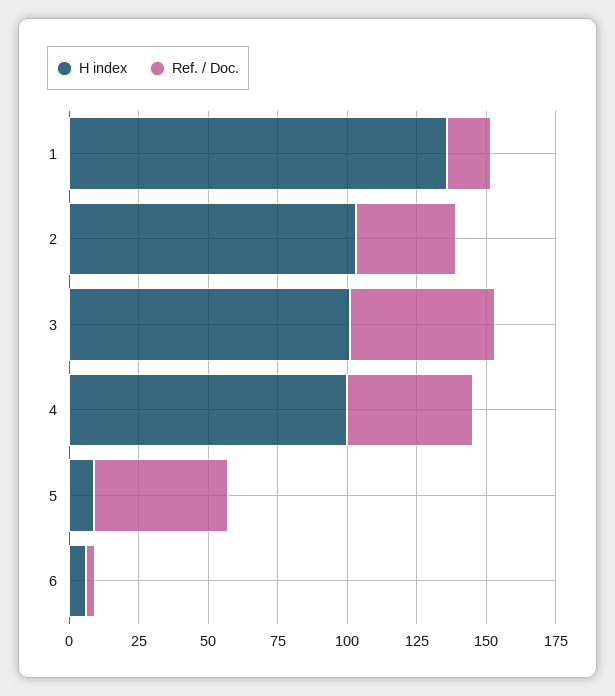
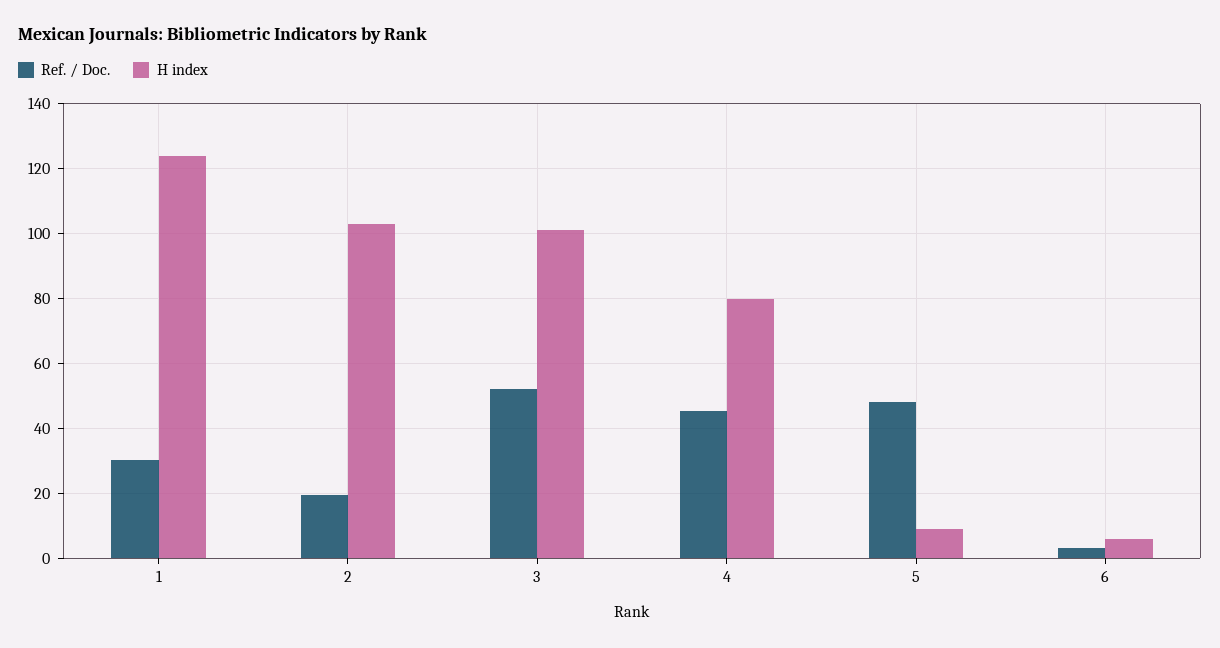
H index, 1: 135 -> 124
Ref. / Doc., 1: 15 -> 30
Ref. / Doc., 2: 35 -> 20
H index, 4: 100 -> 80

